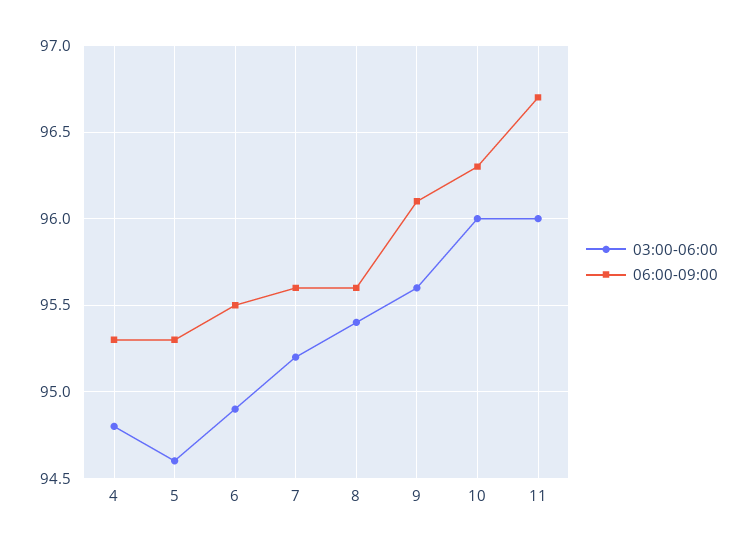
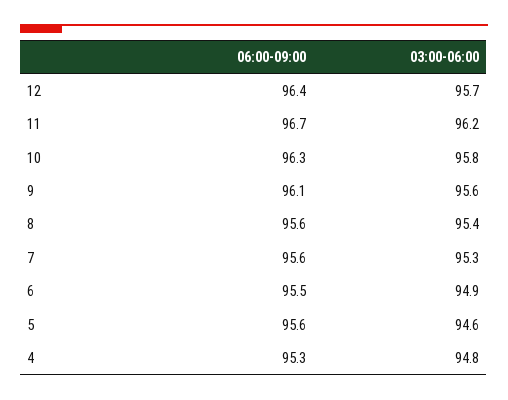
06:00-09:00, 5: 95.3 -> 95.6
03:00-06:00, 7: 95.2 -> 95.3
03:00-06:00, 10: 96 -> 95.8
03:00-06:00, 11: 96 -> 96.2
06:00-09:00, 12: none -> 96.4
03:00-06:00, 12: none -> 95.7

